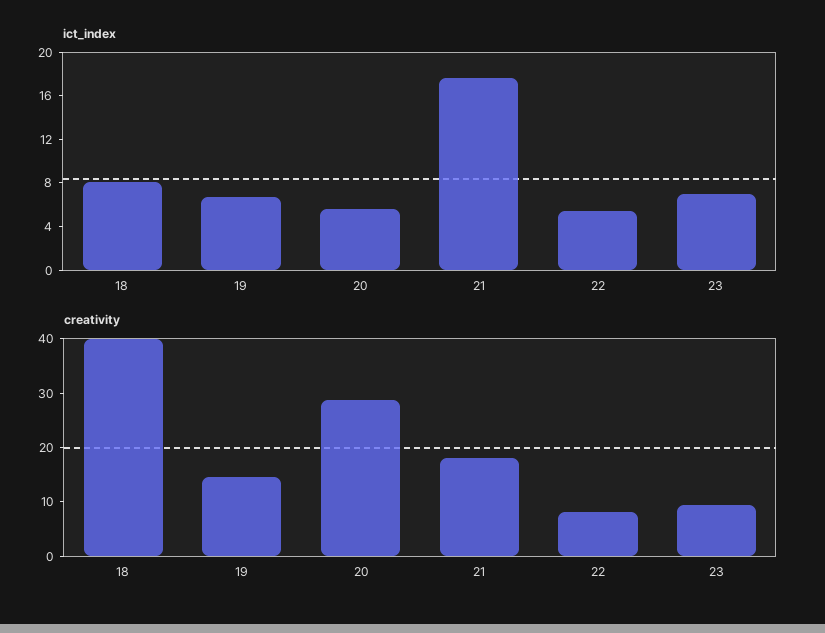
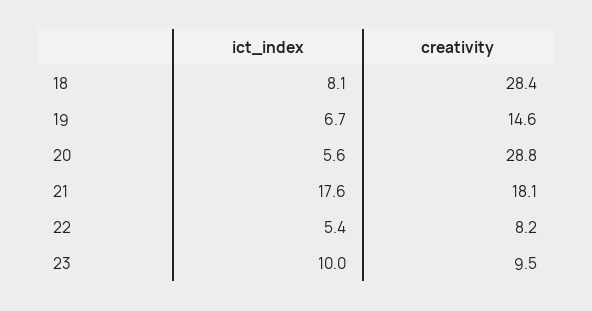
ict_index, 23: 7 -> 10
creativity, 18: 40 -> 28.4

